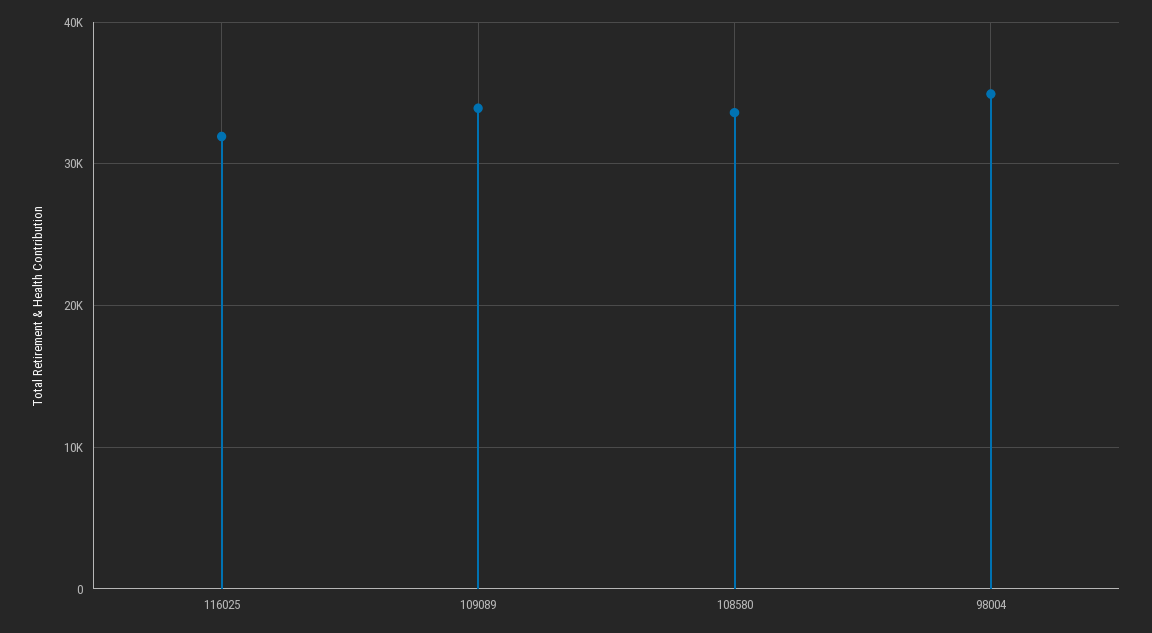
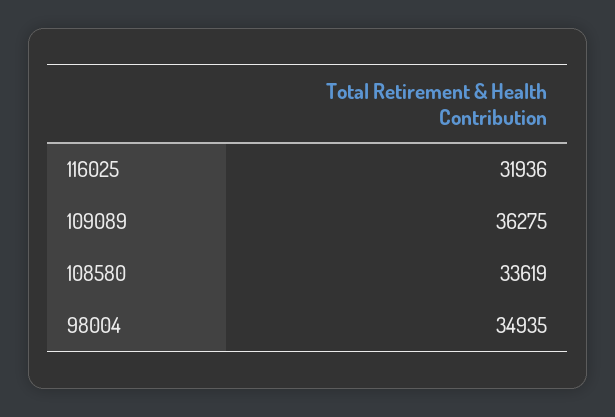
109089: 34000 -> 36275

